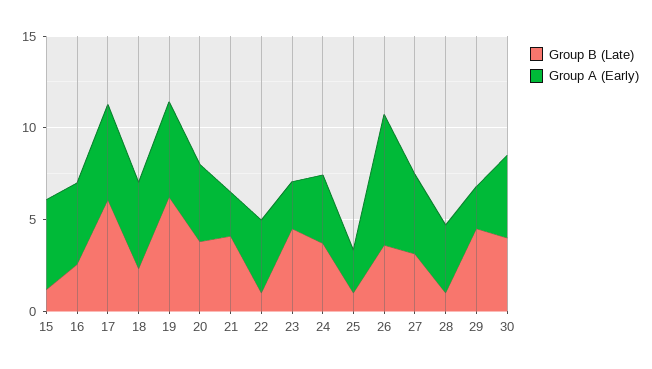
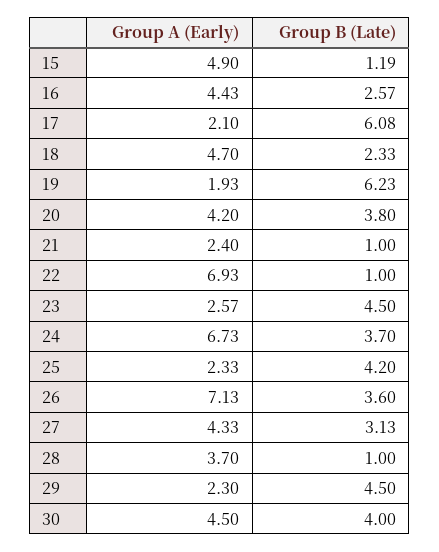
Group A (Early), 17: 5 -> 2.1
Group A (Early), 19: 5 -> 1.93
Group B (Late), 21: 4 -> 1
Group A (Early), 22: 4 -> 6.93
Group A (Early), 24: 4 -> 6.73
Group B (Late), 25: 1 -> 4.2

